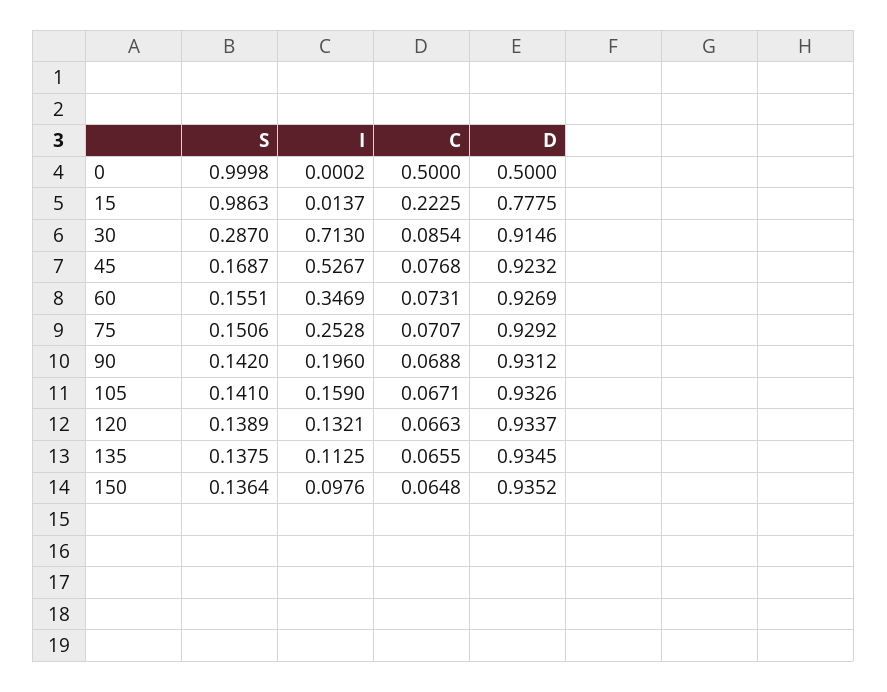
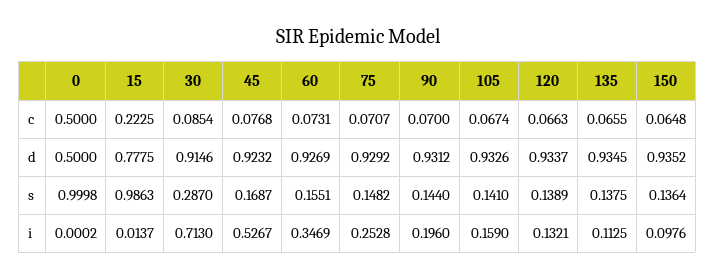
S, 75: 0.1506 -> 0.1482
S, 90: 0.142 -> 0.144
C, 90: 0.0688 -> 0.07
C, 105: 0.0671 -> 0.0674

